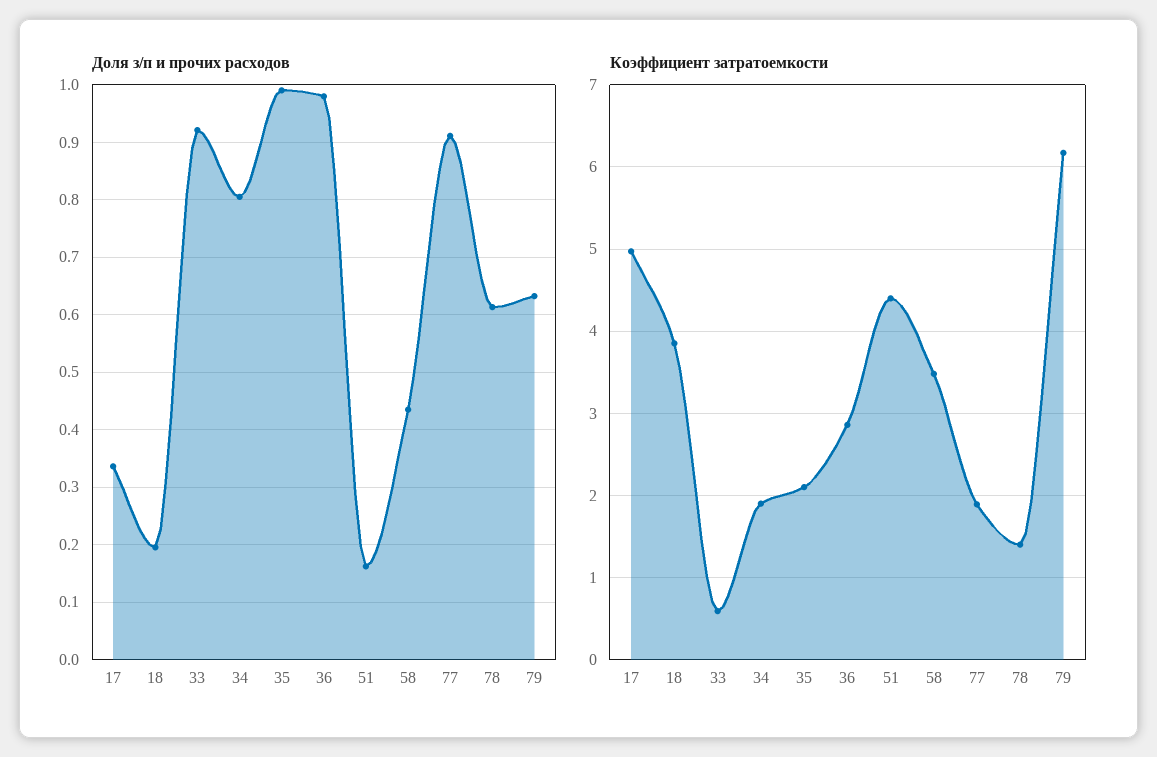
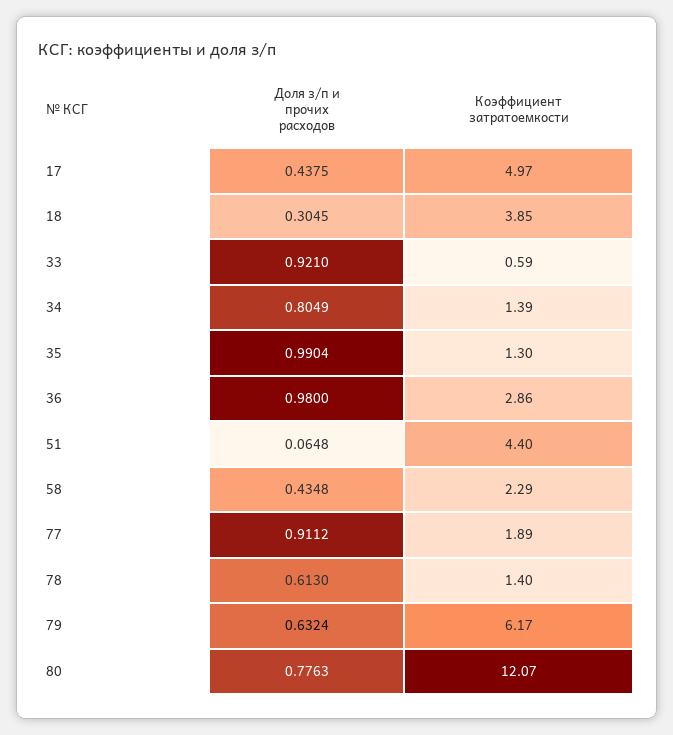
Доля з/п и прочих расходов, 17: 0.34 -> 0.4375
Доля з/п и прочих расходов, 18: 0.2 -> 0.3045
Доля з/п и прочих расходов, 51: 0.16 -> 0.0648
Коэффициент затратоемкости, 34: 1.9 -> 1.39
Коэффициент затратоемкости, 35: 2.1 -> 1.3
Коэффициент затратоемкости, 58: 3.5 -> 2.29
Доля з/п и прочих расходов, 80: none -> 0.7763
Коэффициент затратоемкости, 80: none -> 12.07

